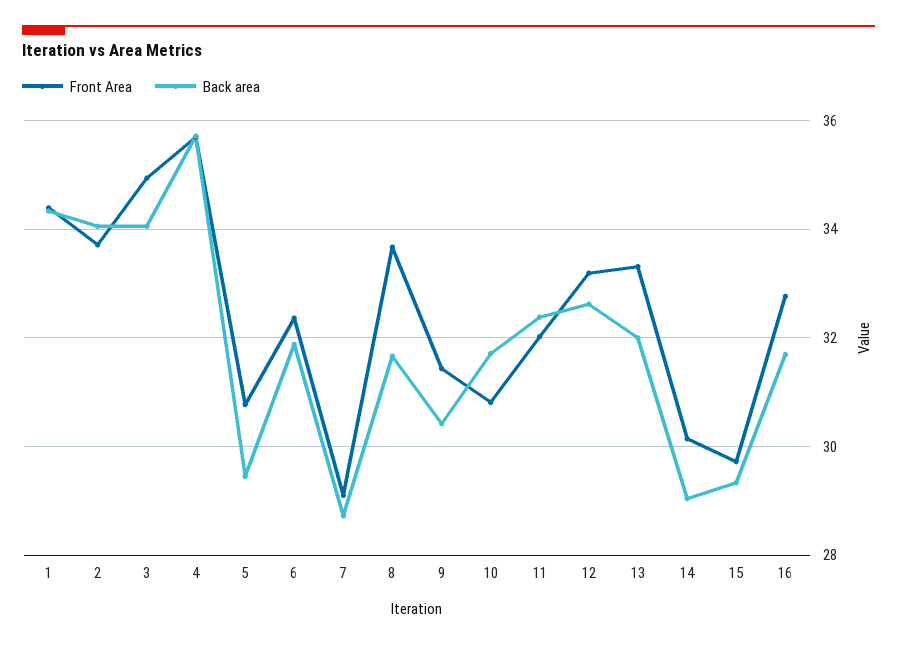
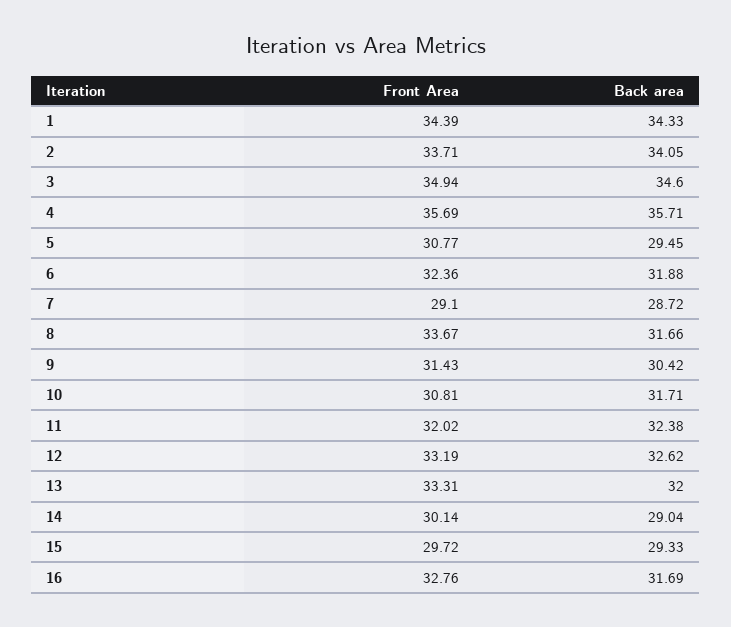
Back area, 3: 34 -> 34.6

